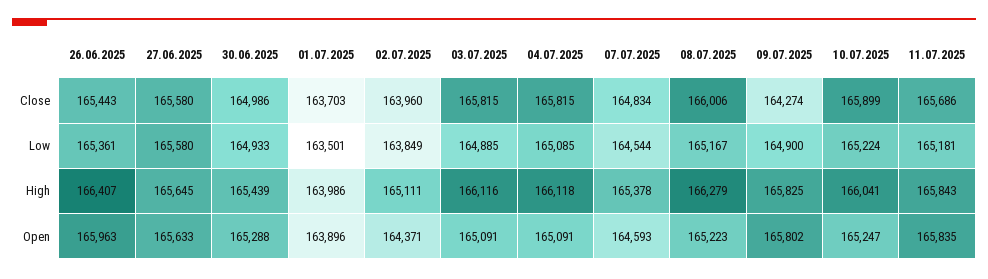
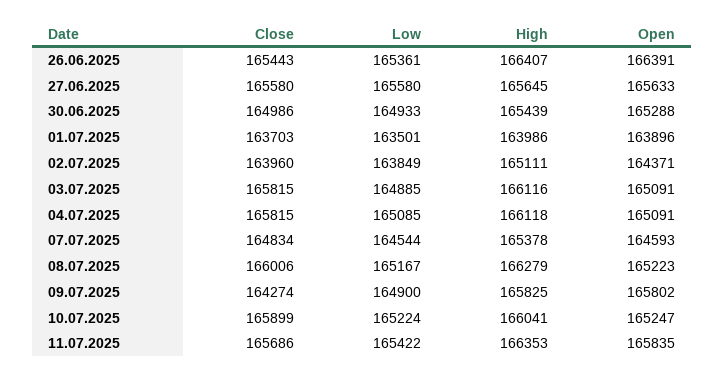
11.07.2025, Low: 165181 -> 165422
11.07.2025, High: 165843 -> 166353
26.06.2025, Open: 165963 -> 166391

